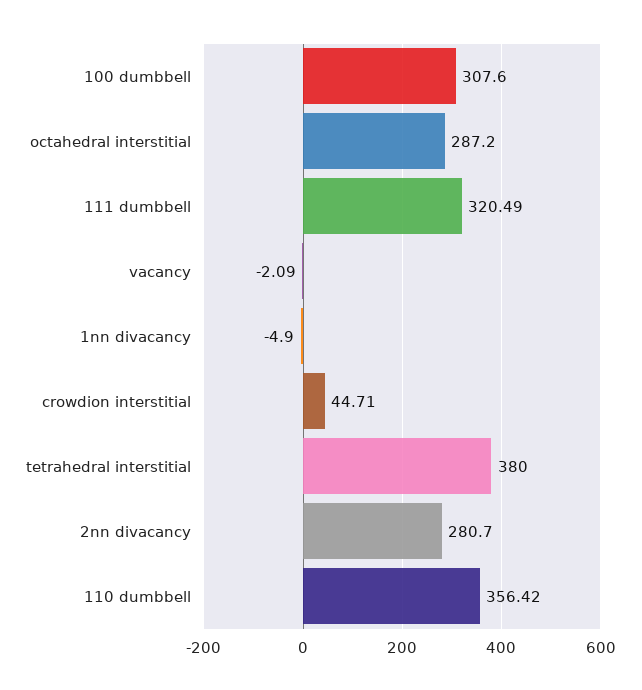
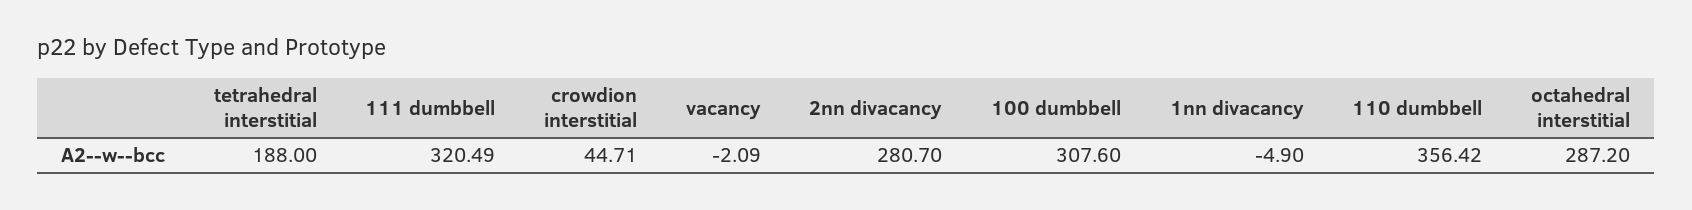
tetrahedral interstitial: 380 -> 188

